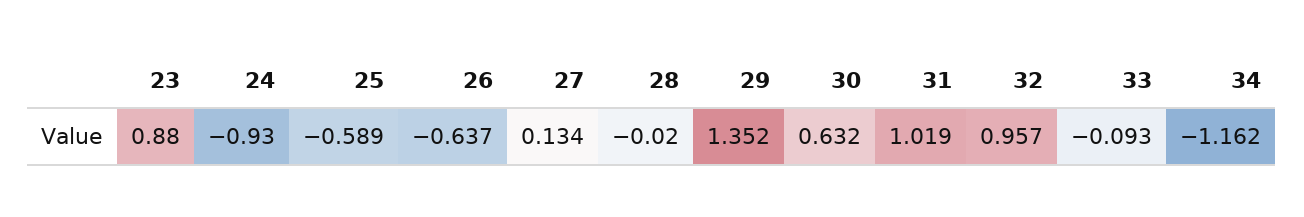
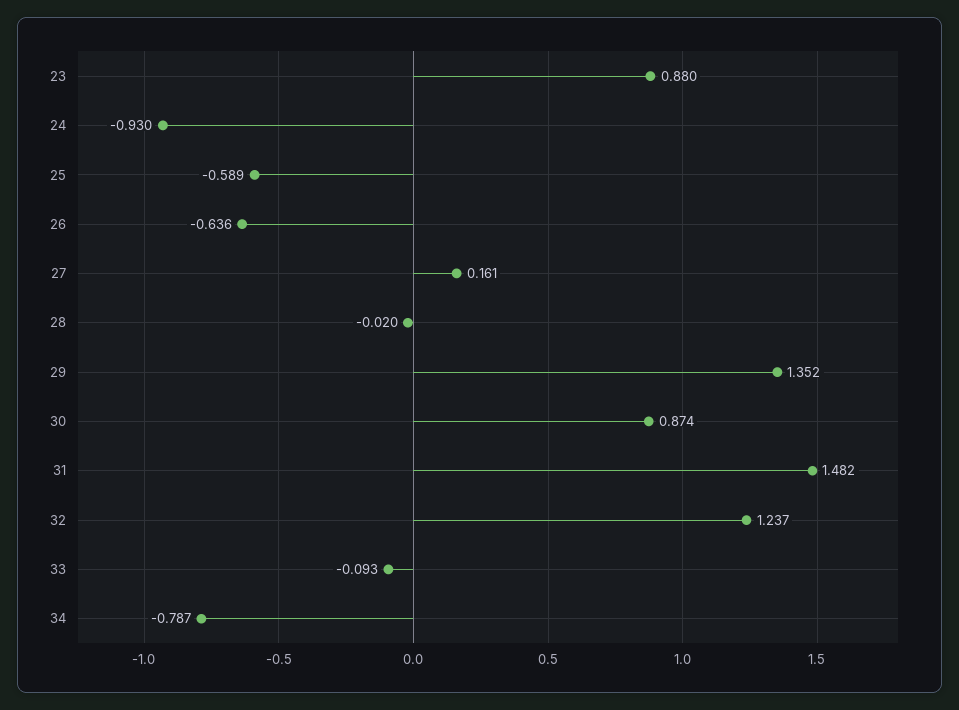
26: -0.637 -> -0.636
27: 0.134 -> 0.161
30: 0.632 -> 0.874
31: 1.019 -> 1.482
32: 0.957 -> 1.237
34: -1.162 -> -0.787

